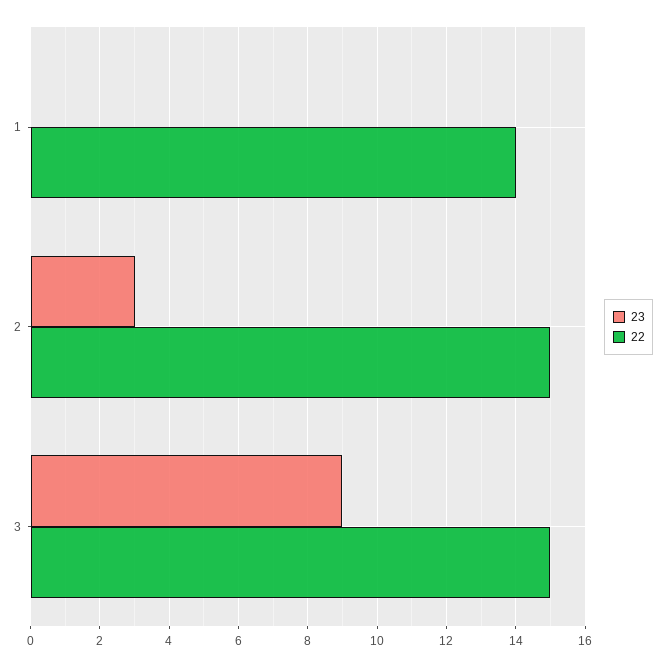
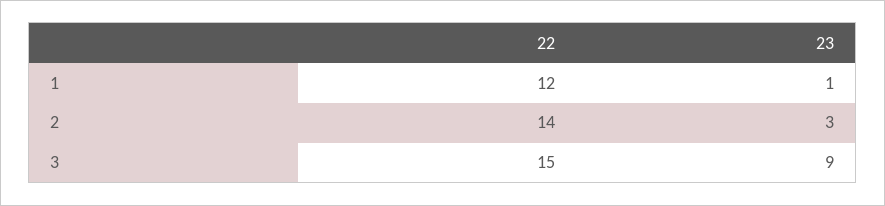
23, 1: 0 -> 1
22, 1: 14 -> 12
22, 2: 15 -> 14

